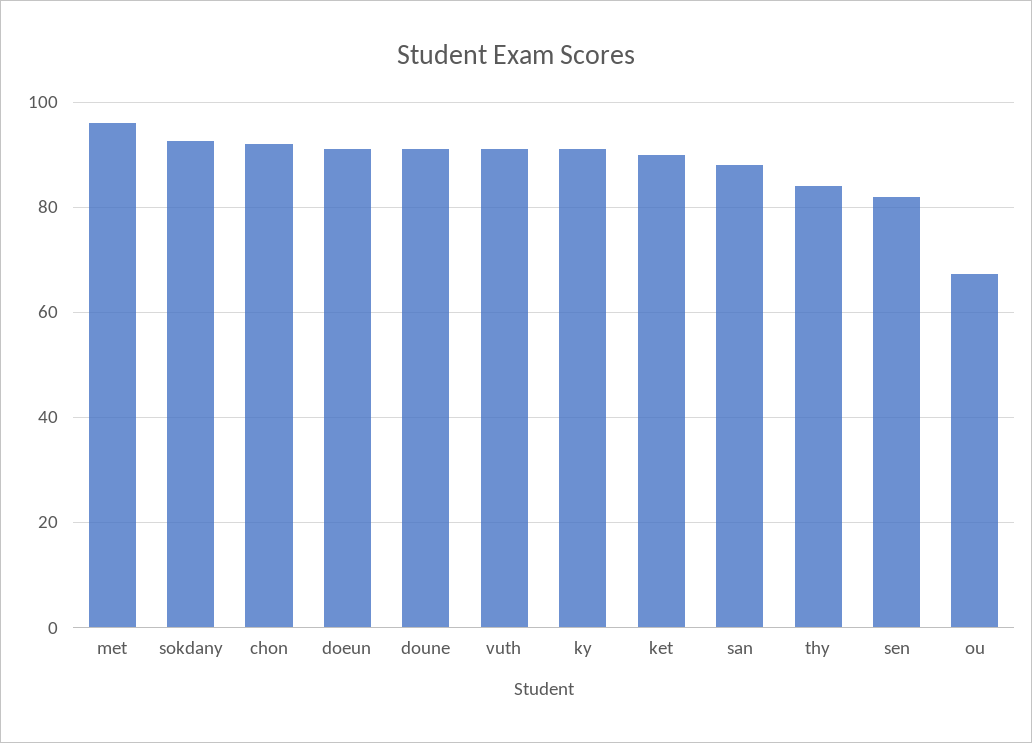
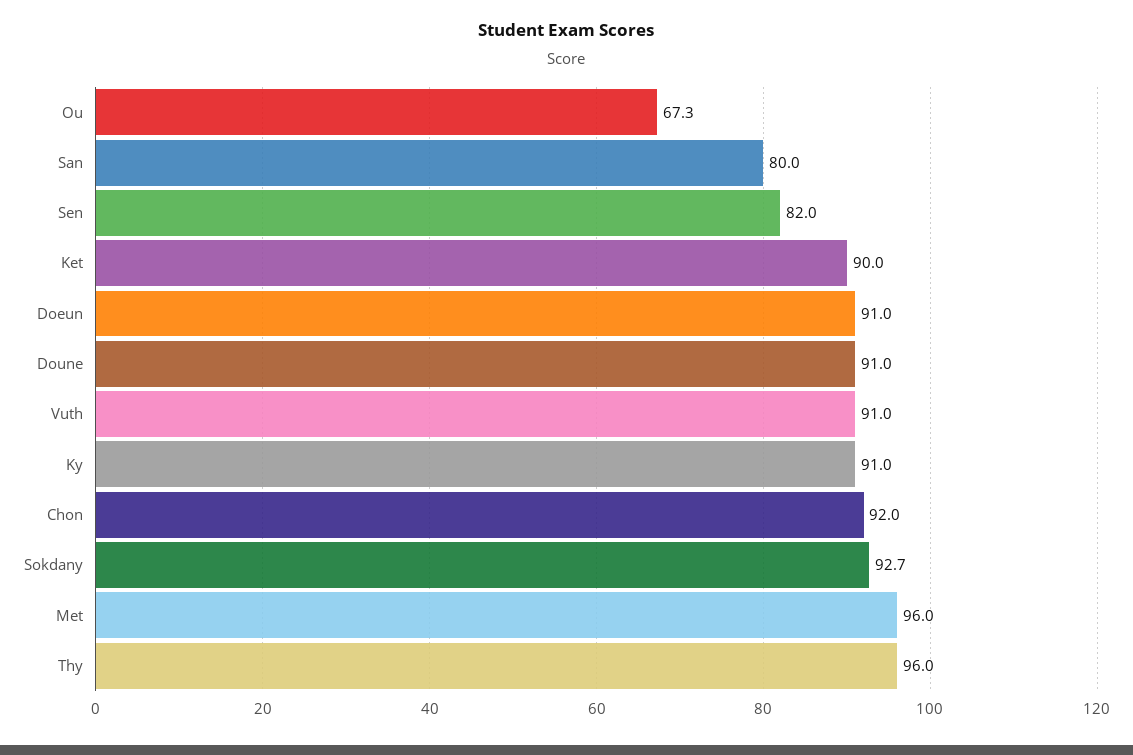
san: 88 -> 80
thy: 84 -> 96

